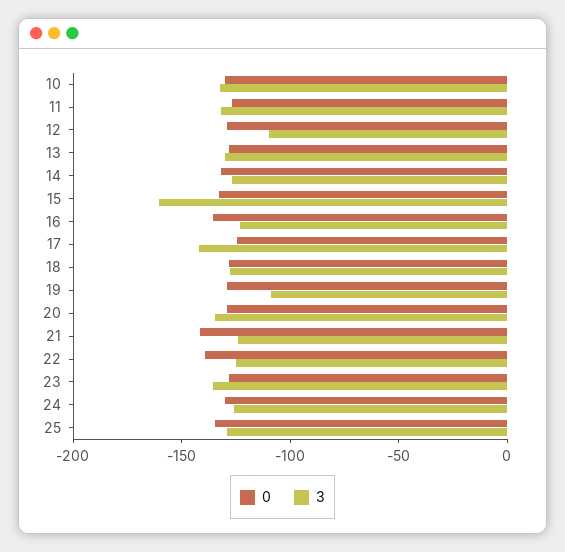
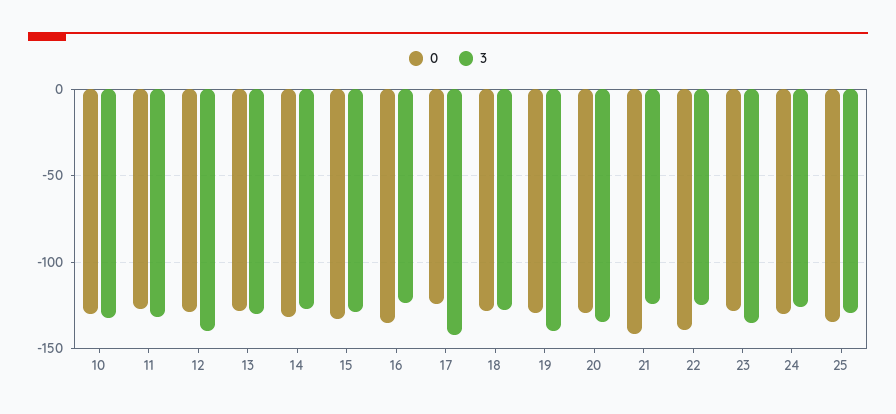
3, 12: -110 -> -140
3, 15: -160 -> -130
3, 19: -110 -> -140

